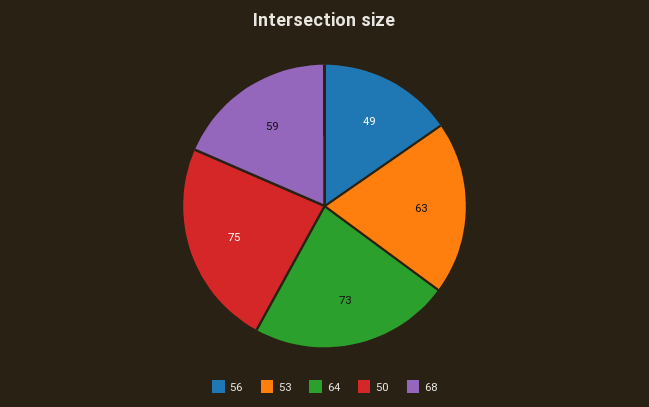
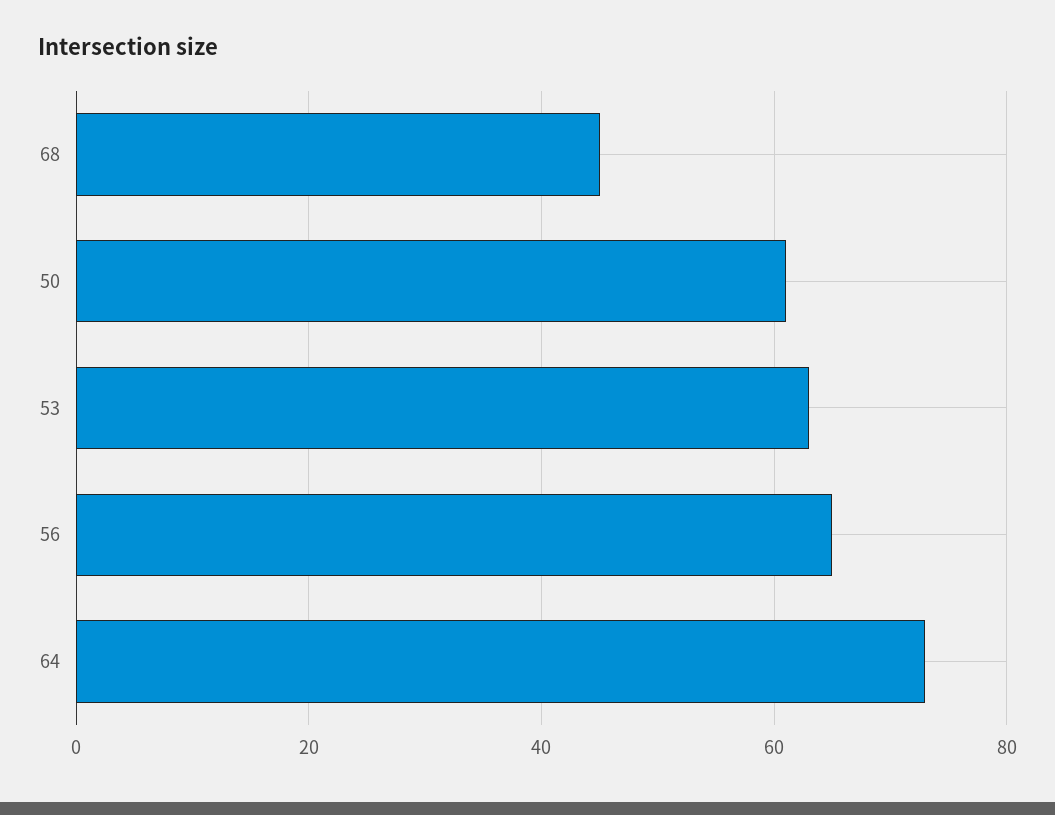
56: 49 -> 65
50: 75 -> 60
68: 59 -> 45

